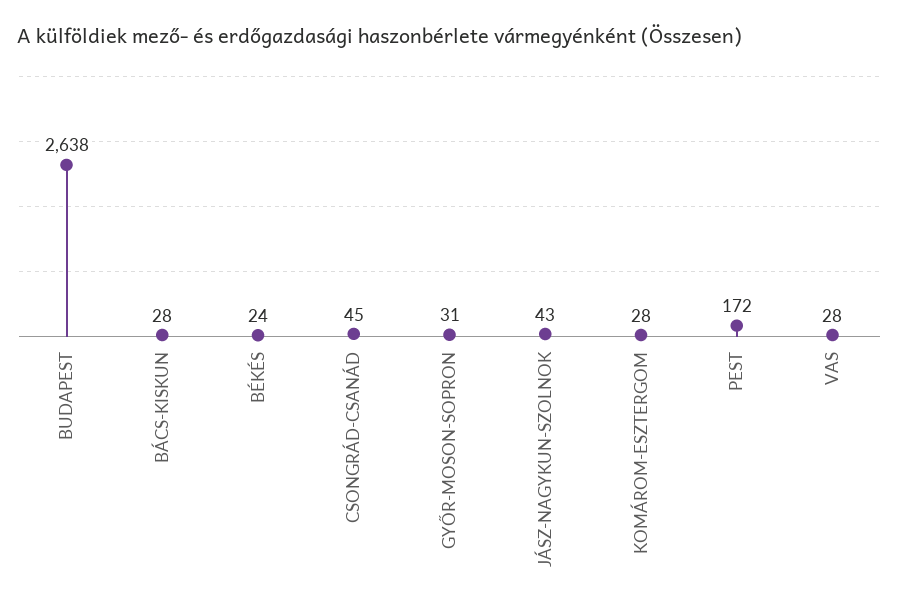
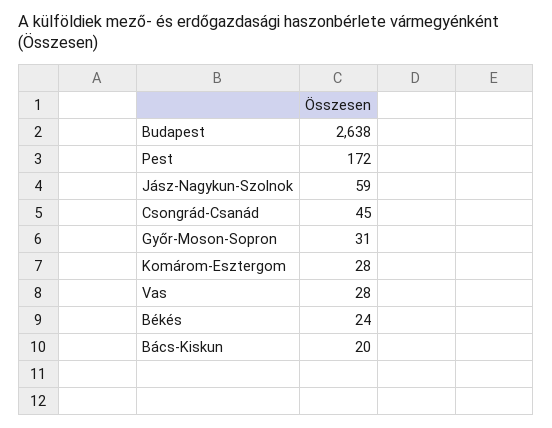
BÁCS-KISKUN: 28 -> 20
JÁSZ-NAGYKUN-SZOLNOK: 43 -> 59

